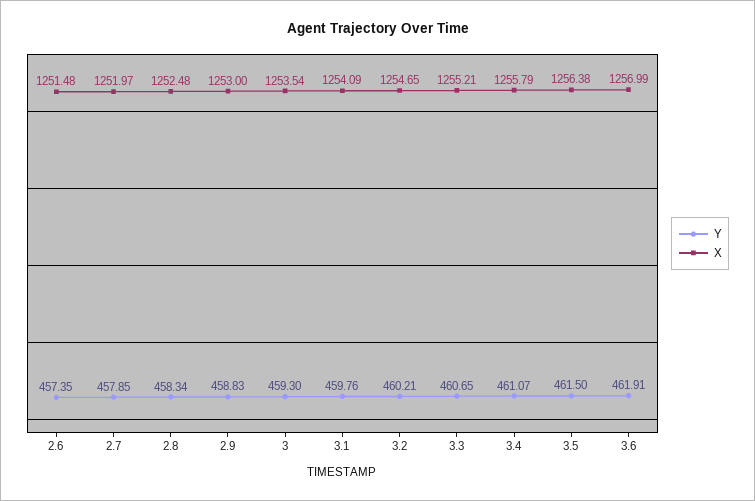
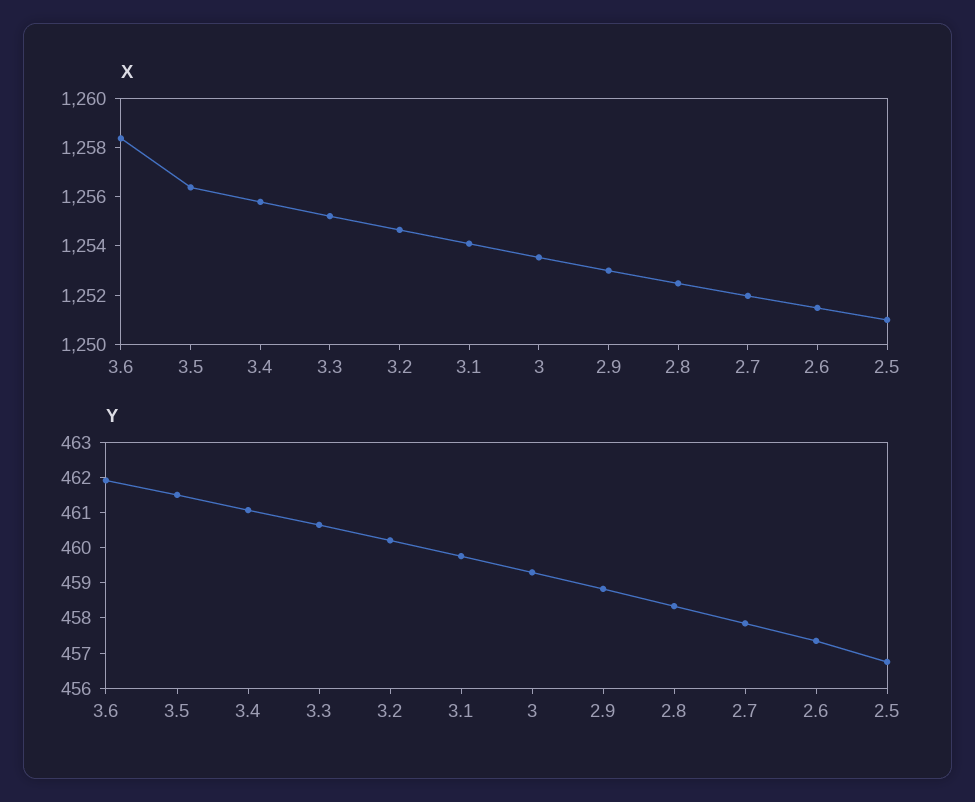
X, 3.6: 1256.99 -> 1258.5
X, 2.5: none -> 1251
Y, 2.5: none -> 456.75

